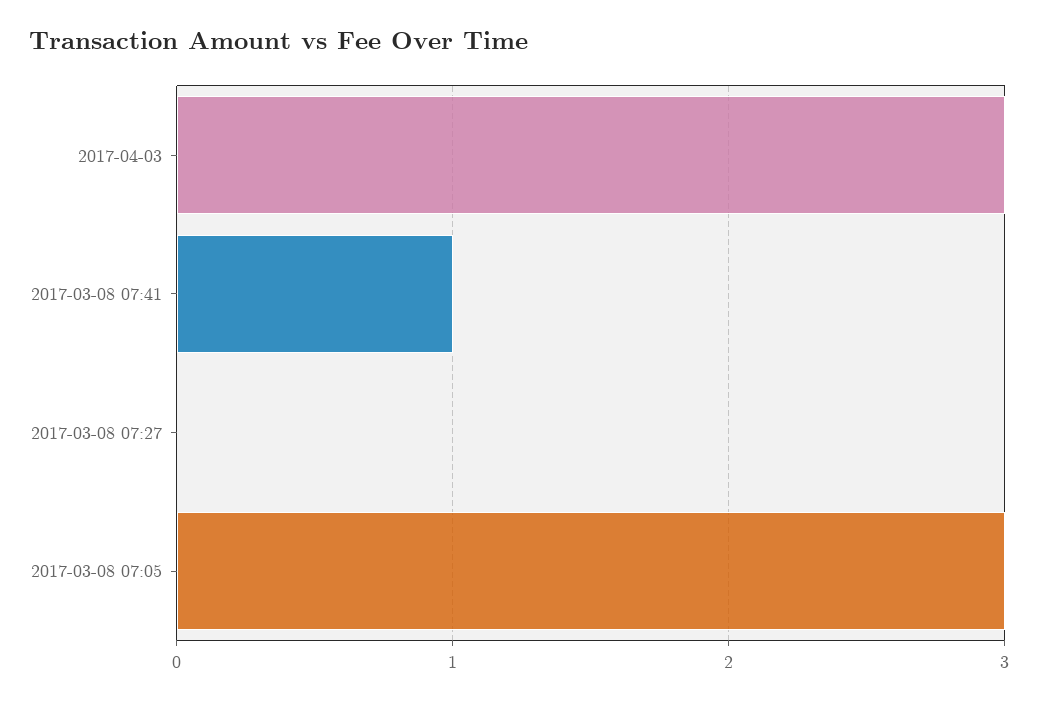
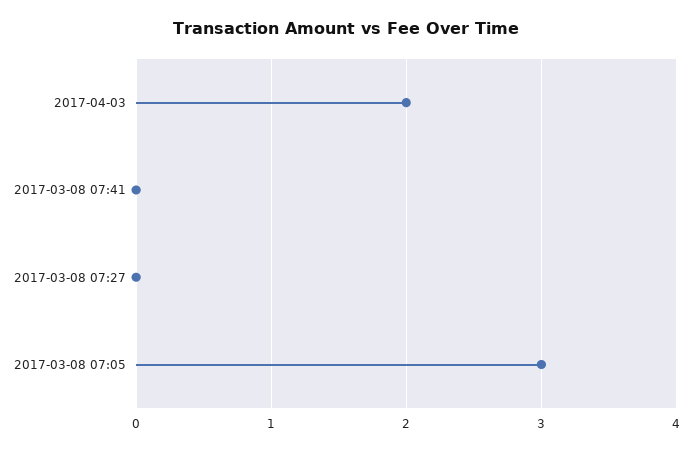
2017-04-03: 3 -> 2
2017-03-08 07:41: 1 -> 0

